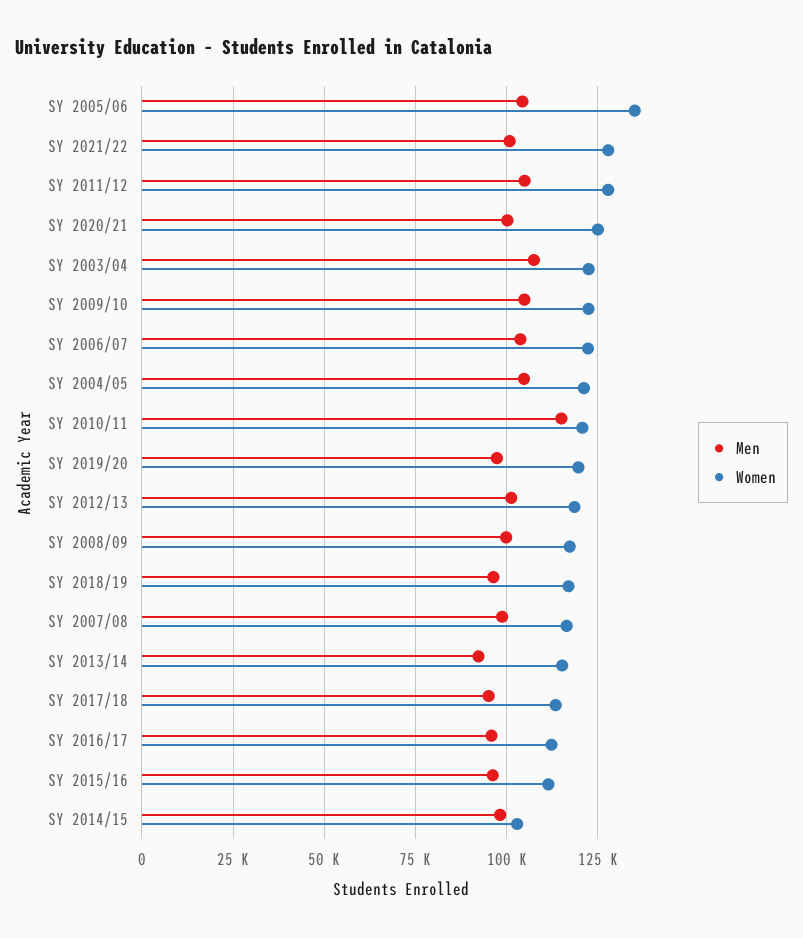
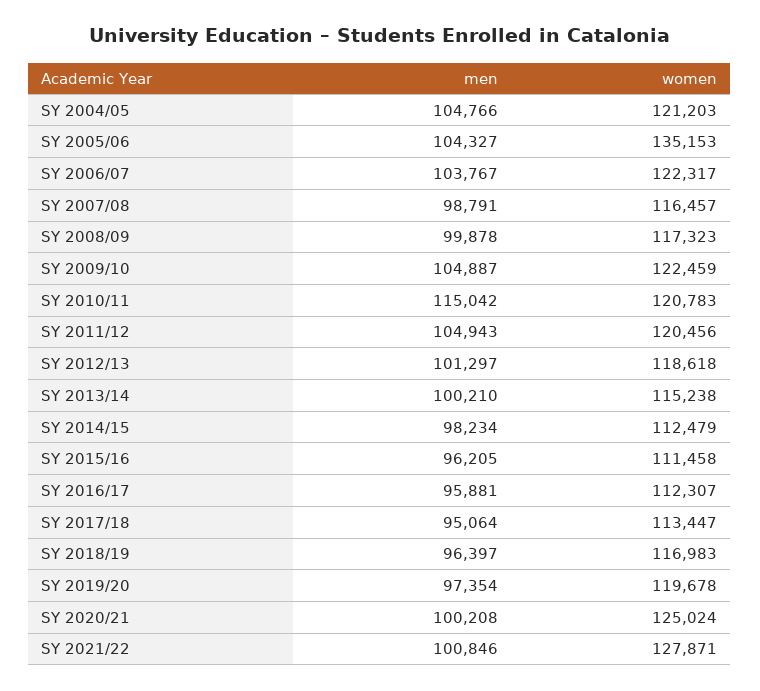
Women, SY 2011/12: 127500 -> 120456
Men, SY 2003/04: 107500 -> none
Women, SY 2003/04: 122500 -> none
Men, SY 2013/14: 92500 -> 100210
Women, SY 2014/15: 102500 -> 112479

